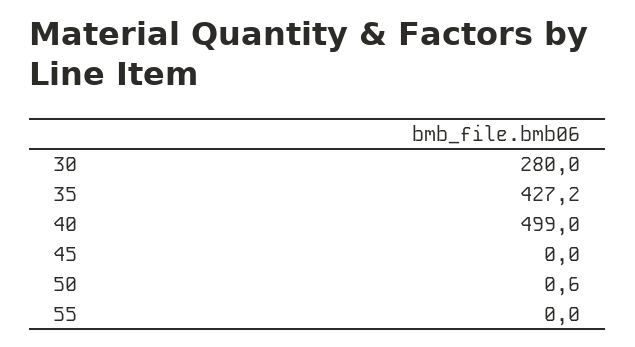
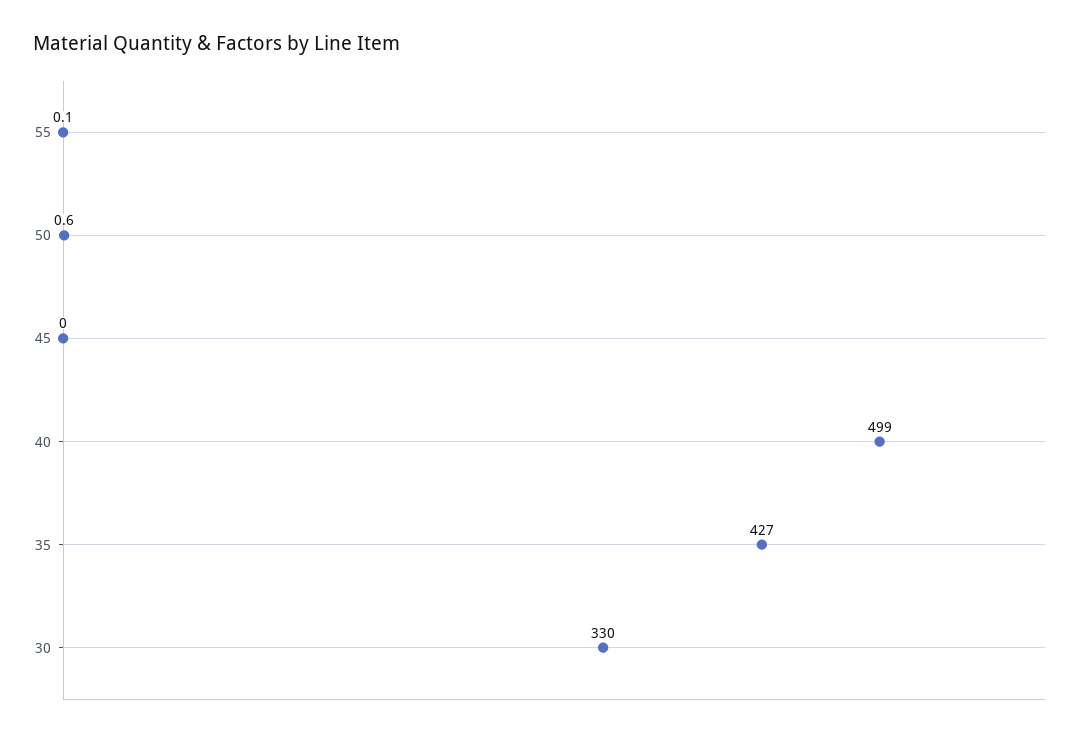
30: 280 -> 330
35: 427.2 -> 427
55: 0 -> 0.1

